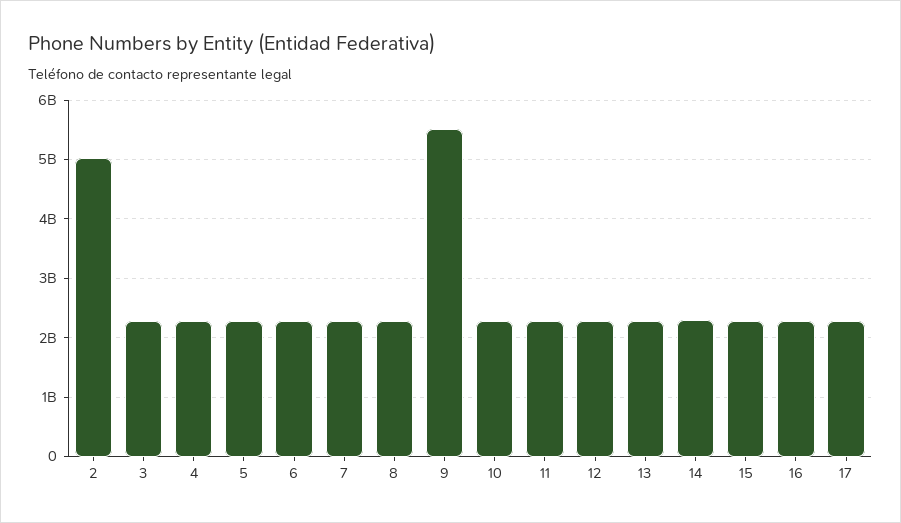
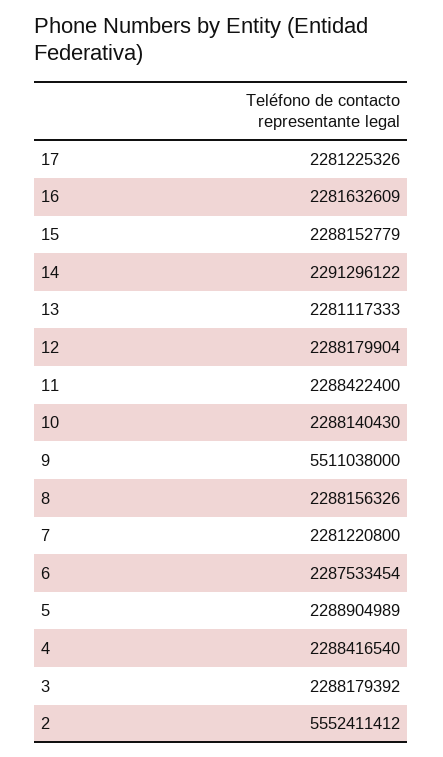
2: 5000000000 -> 5552411412

